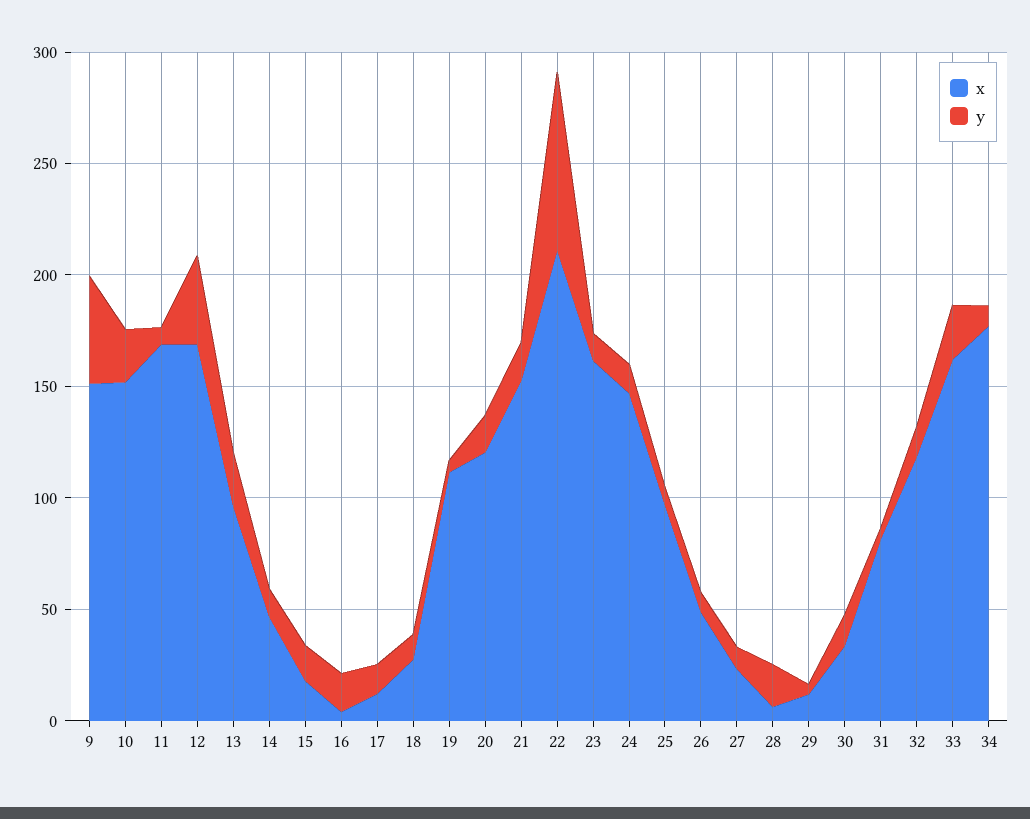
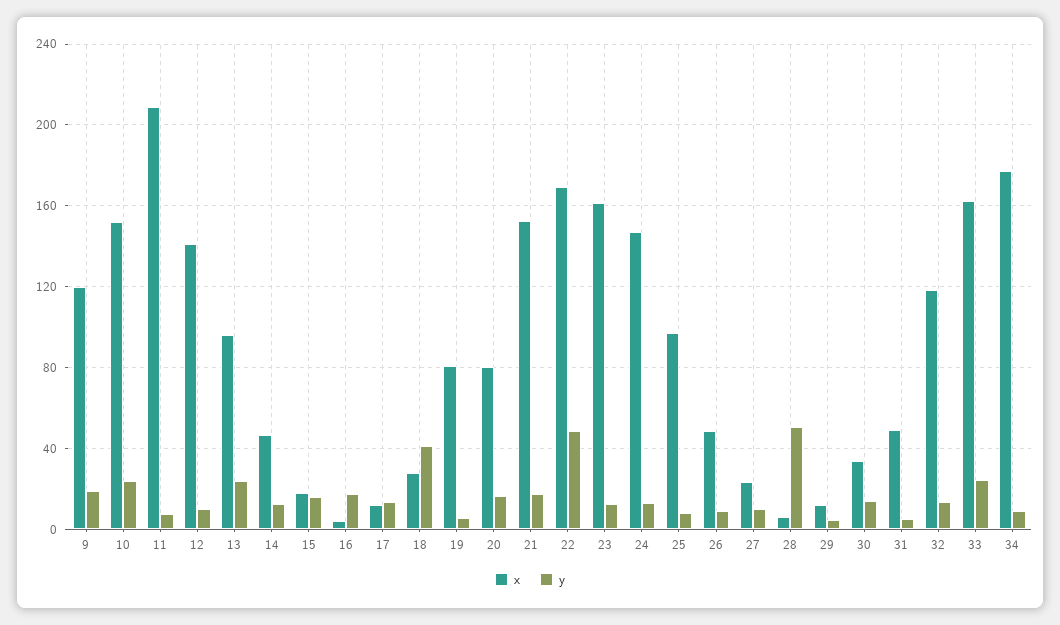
x, 9: 150 -> 120
y, 9: 50 -> 20
x, 11: 170 -> 210
x, 12: 170 -> 140
y, 12: 40 -> 10
y, 18: 10 -> 40
x, 19: 110 -> 80
x, 20: 120 -> 80
x, 22: 210 -> 170
y, 22: 80 -> 50
y, 28: 20 -> 50
x, 31: 80 -> 50

